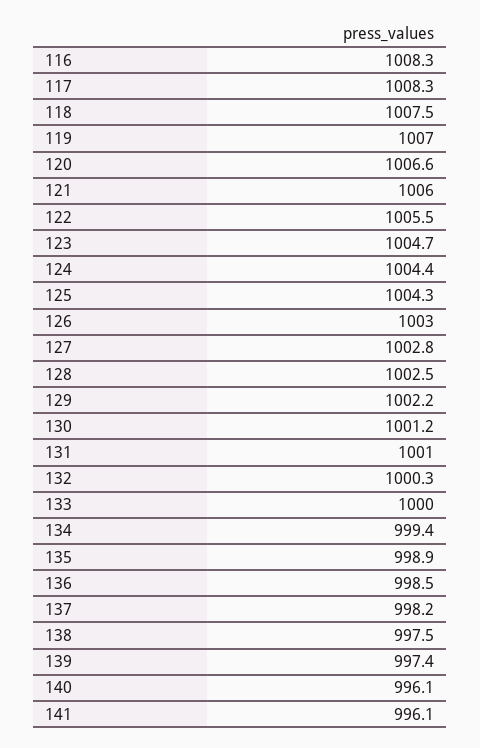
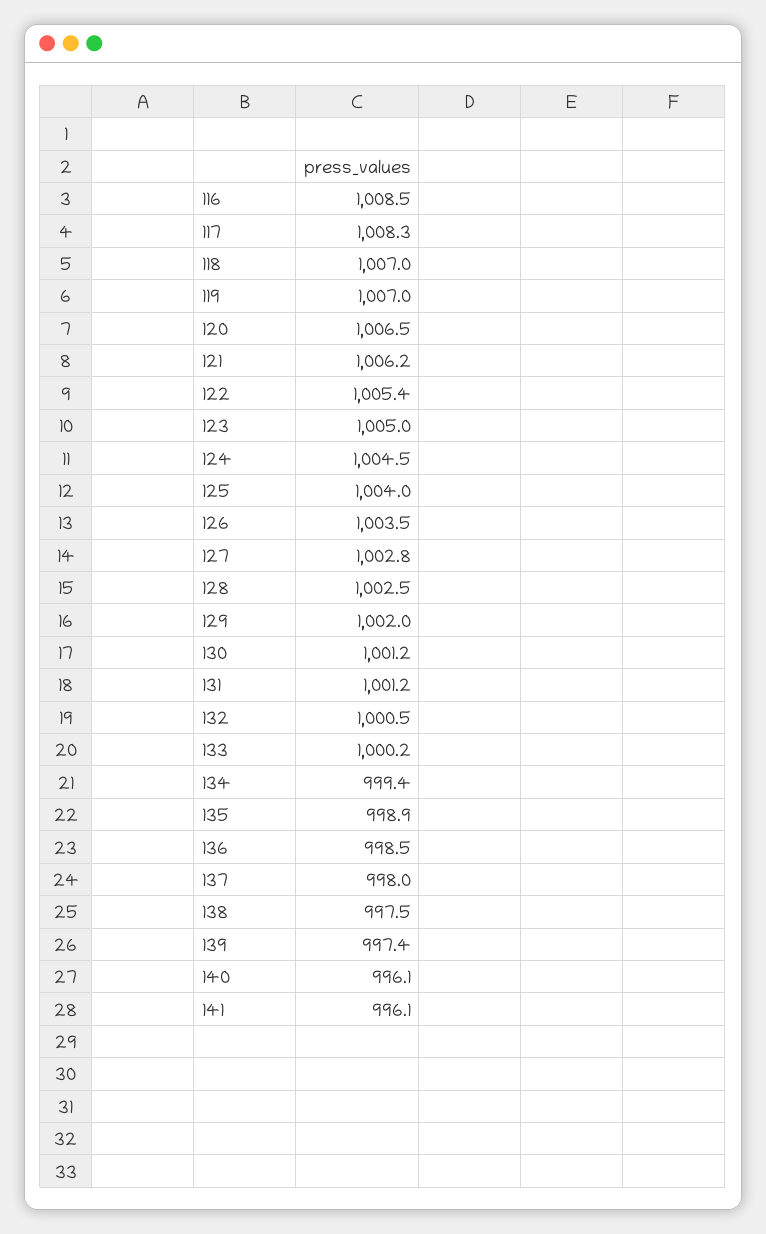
116: 1008.3 -> 1008.5
118: 1007.5 -> 1007
120: 1006.6 -> 1006.5
121: 1006 -> 1006.2
122: 1005.5 -> 1005.4
123: 1004.7 -> 1005
124: 1004.4 -> 1004.5
125: 1004.3 -> 1004
126: 1003 -> 1003.5
129: 1002.2 -> 1002
131: 1001 -> 1001.2
132: 1000.3 -> 1000.5
133: 1000 -> 1000.2
137: 998.2 -> 998

